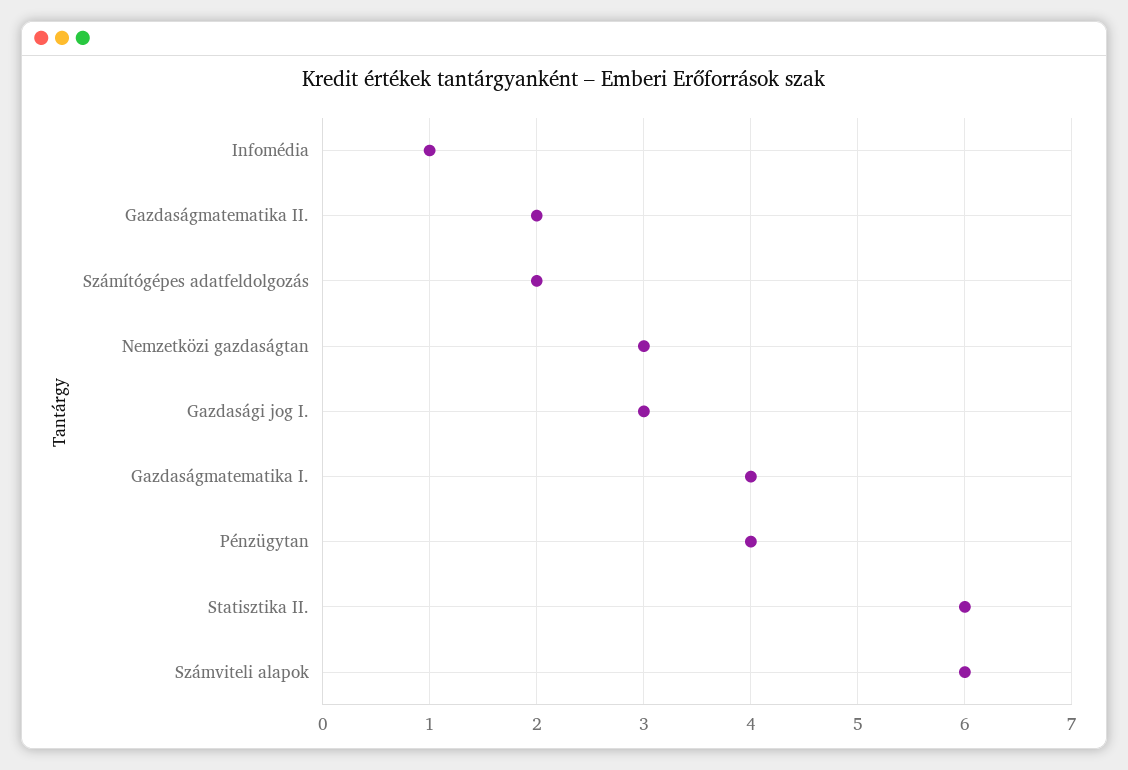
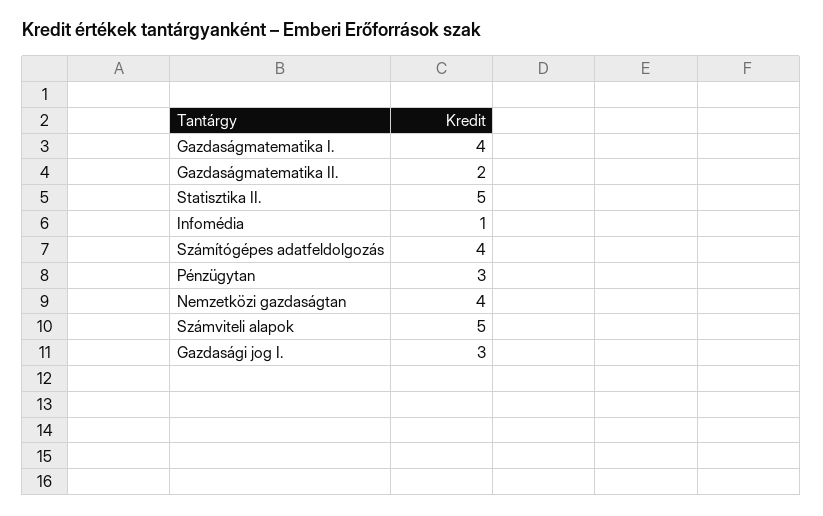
Számítógépes adatfeldolgozás: 2 -> 4
Nemzetközi gazdaságtan: 3 -> 4
Pénzügytan: 4 -> 3
Statisztika II.: 6 -> 5
Számviteli alapok: 6 -> 5

